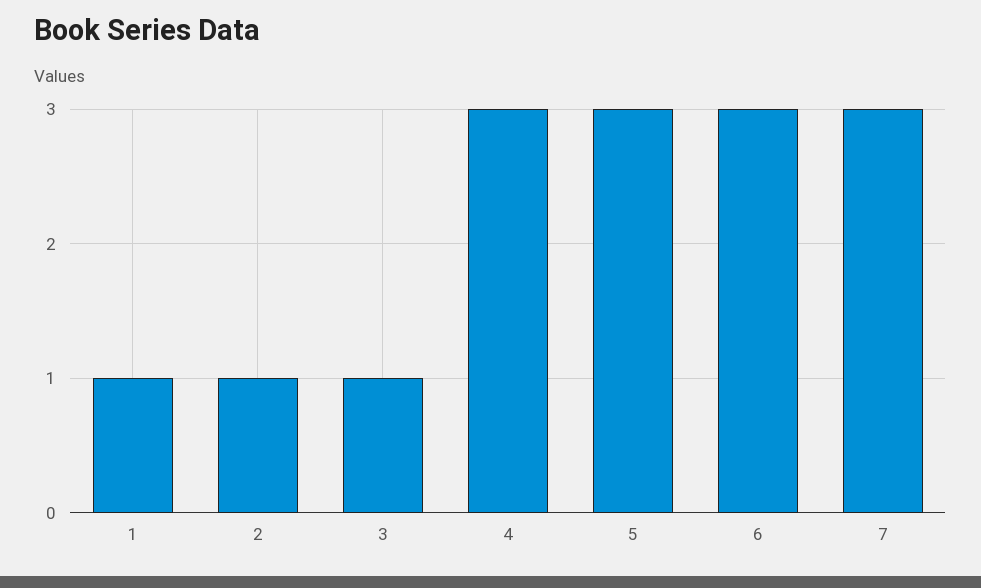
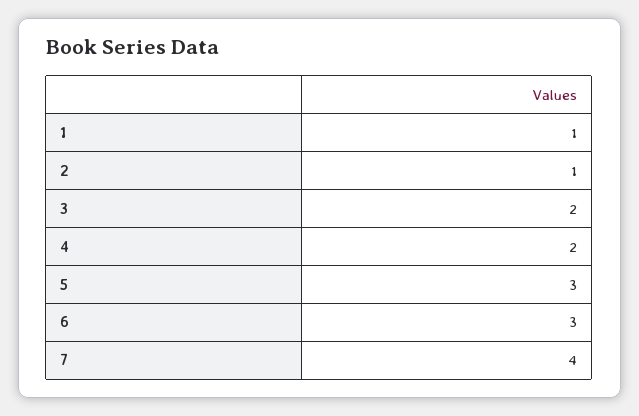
3: 1 -> 2
4: 3 -> 2
7: 3 -> 4

